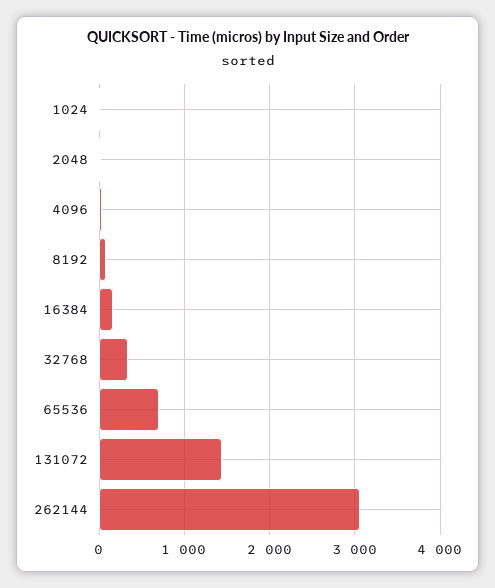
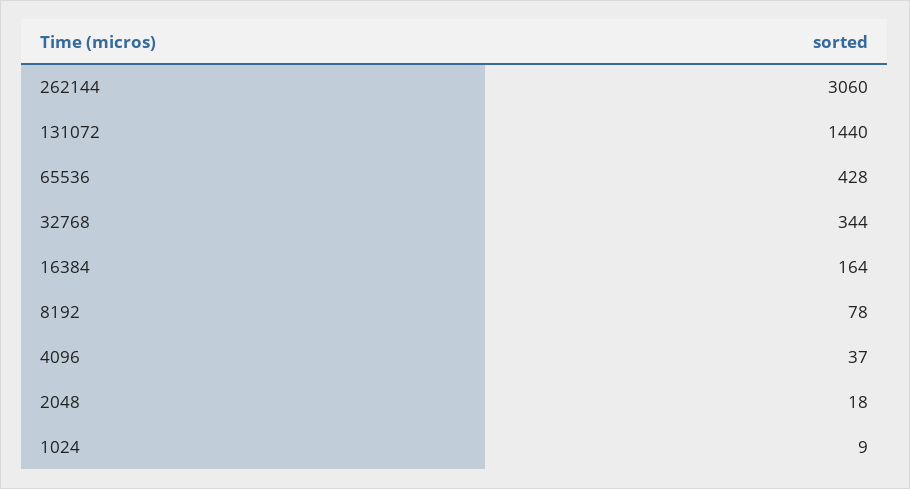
65536: 700 -> 428

